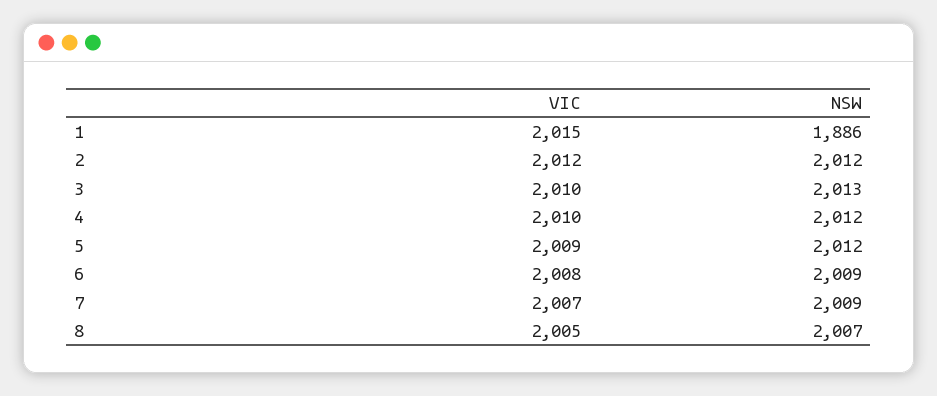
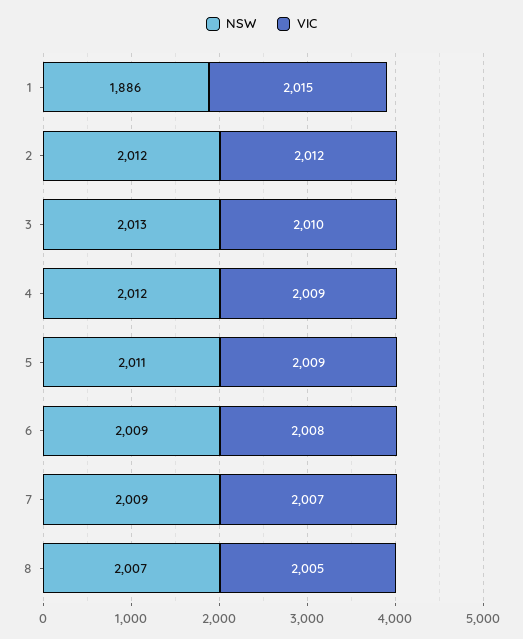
VIC, 4: 2010 -> 2009
NSW, 5: 2012 -> 2011

